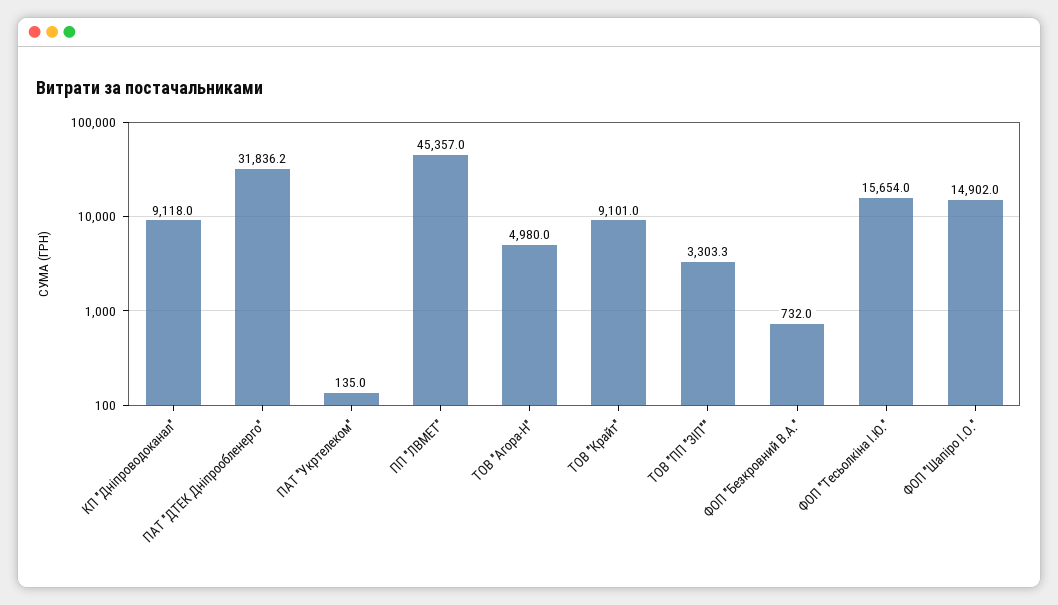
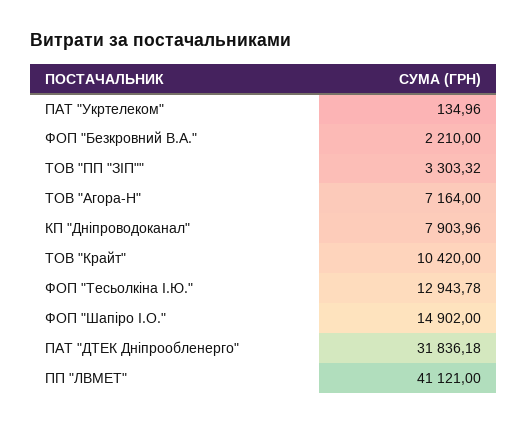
КП "Дніпроводоканал": 9118 -> 7903.96
ПП "ЛВМЕТ": 45357 -> 41121
ТОВ "Агора-Н": 4980 -> 7164
ТОВ "Крайт": 9101 -> 10420
ФОП "Безкровний В.А.": 732 -> 2210
ФОП "Тесьолкіна І.Ю.": 15654 -> 12943.78

